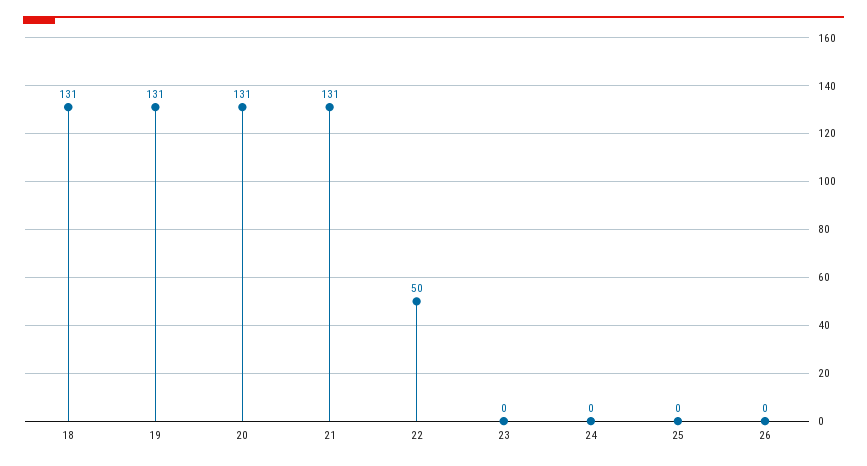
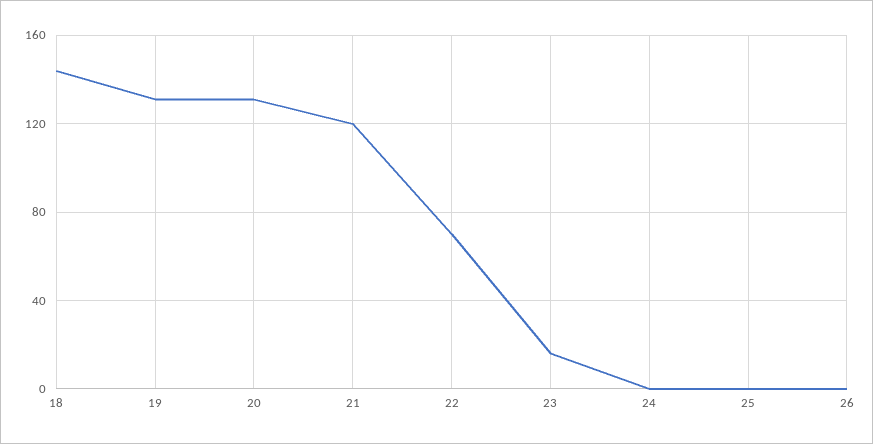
18: 131 -> 145
21: 131 -> 120
22: 50 -> 70
23: 0 -> 15

